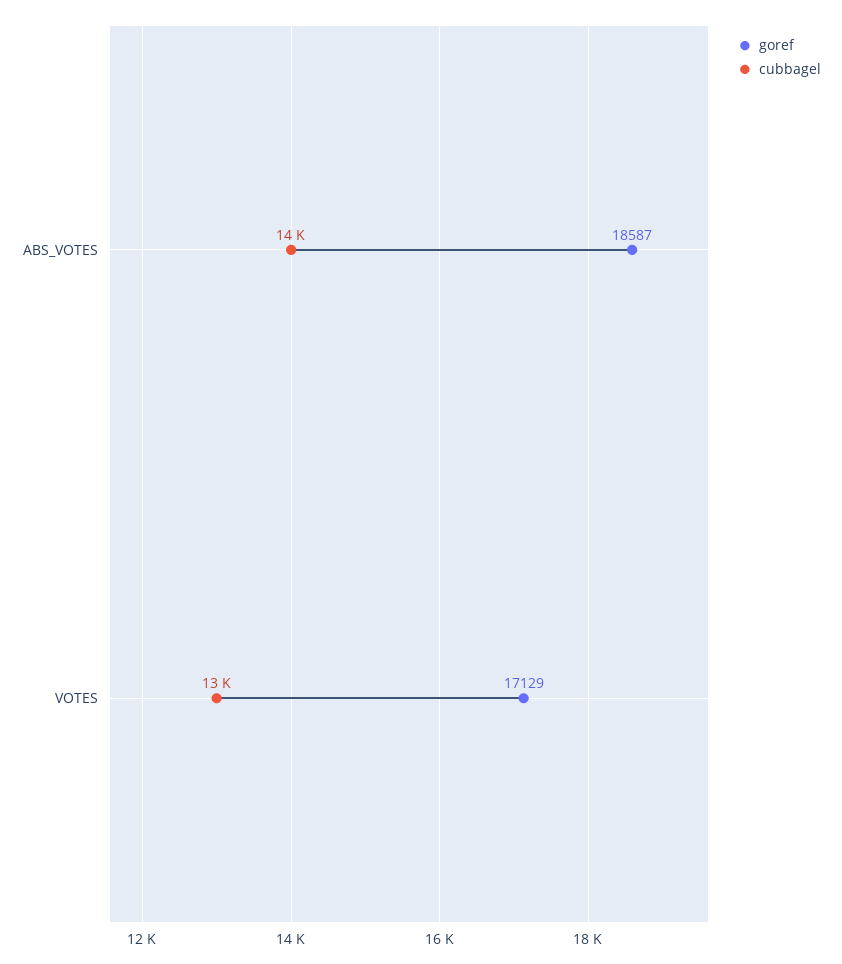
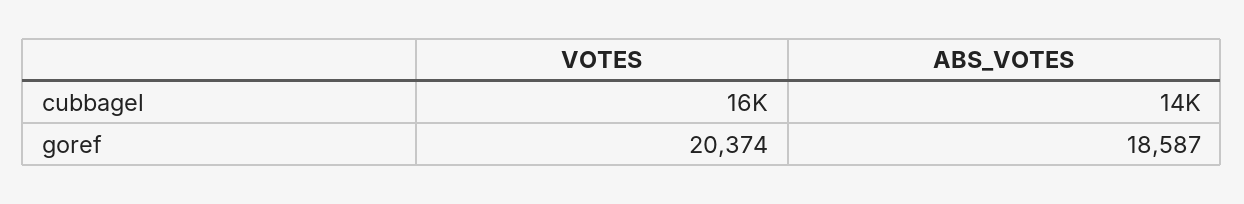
goref, VOTES: 17129 -> 20374
cubbagel, VOTES: 13000 -> 16000

